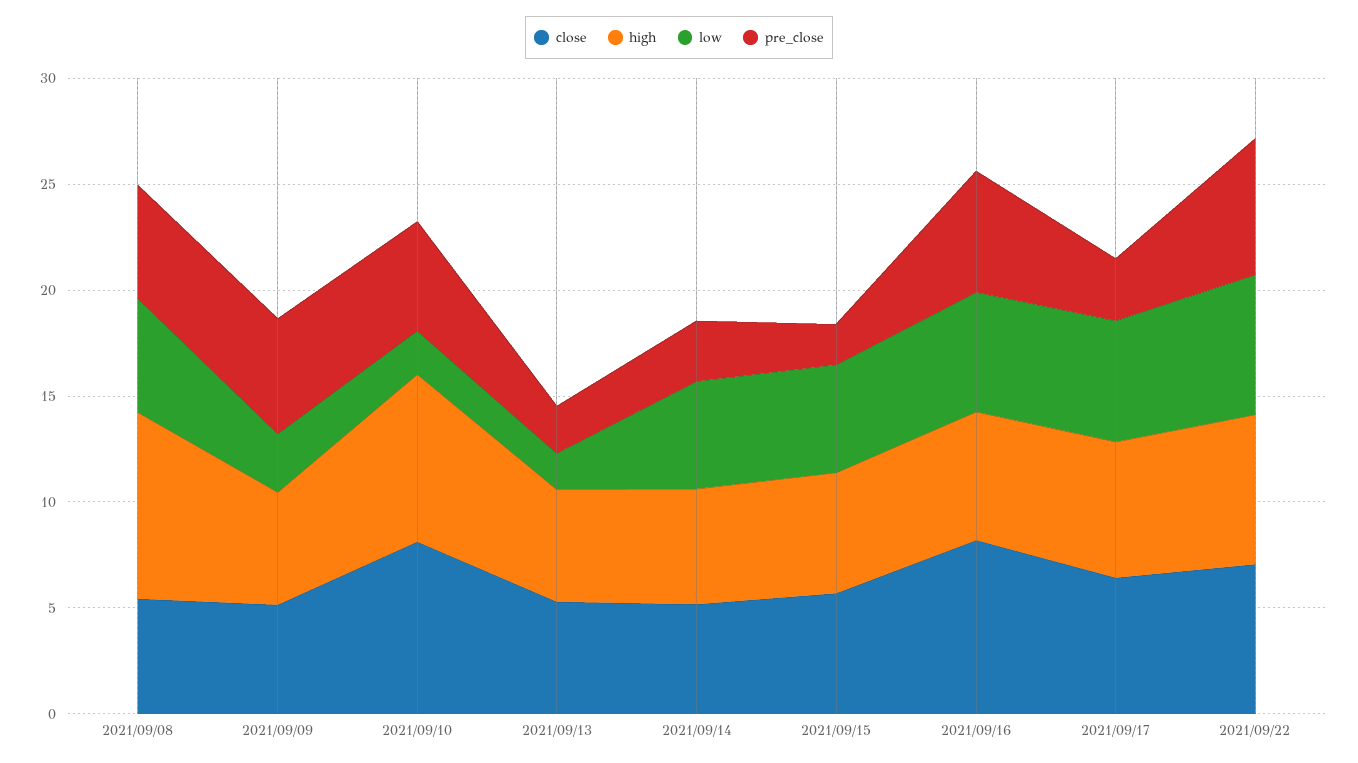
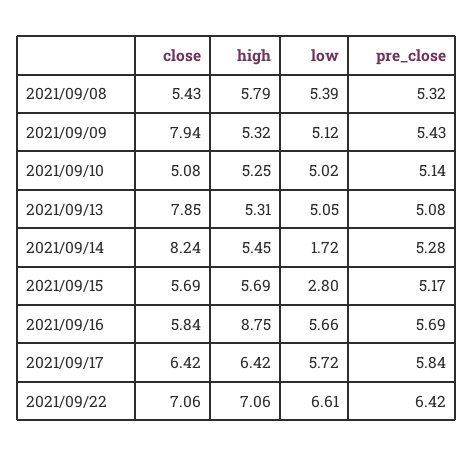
high, 2021/09/08: 9 -> 5.79
close, 2021/09/09: 5 -> 7.94
low, 2021/09/09: 3 -> 5.12
close, 2021/09/10: 8 -> 5.08
high, 2021/09/10: 8 -> 5.25
low, 2021/09/10: 2 -> 5.02
close, 2021/09/13: 5 -> 7.85
low, 2021/09/13: 2 -> 5.05
pre_close, 2021/09/13: 2 -> 5.08
close, 2021/09/14: 5 -> 8.24
low, 2021/09/14: 5 -> 1.72
pre_close, 2021/09/14: 3 -> 5.28
low, 2021/09/15: 5 -> 2.8
pre_close, 2021/09/15: 2 -> 5.17
close, 2021/09/16: 8 -> 5.84
high, 2021/09/16: 6 -> 8.75
pre_close, 2021/09/17: 3 -> 5.84

